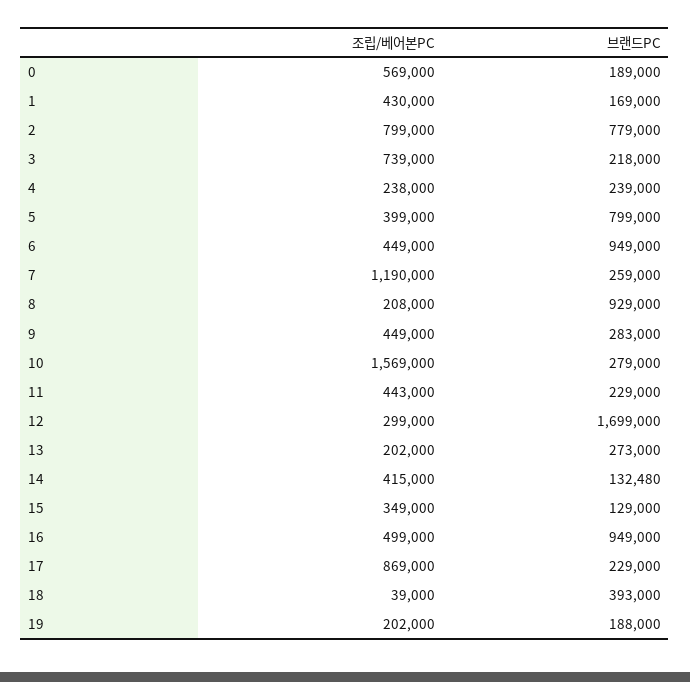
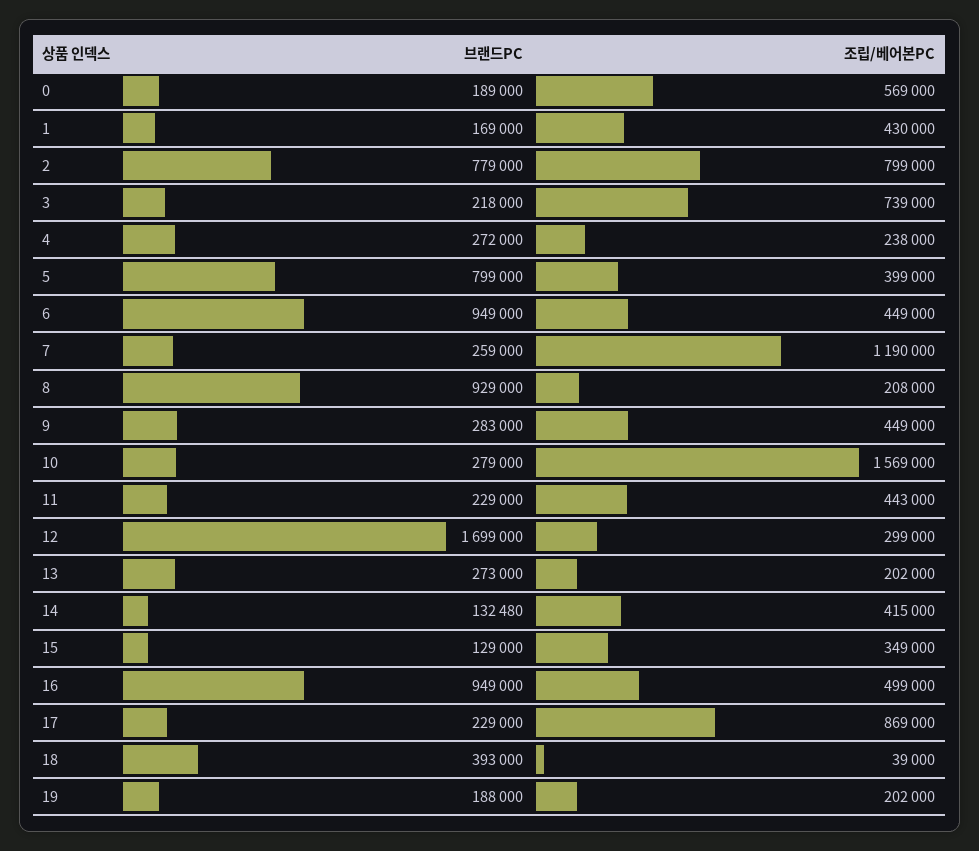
브랜드PC, 4: 239000 -> 272000

